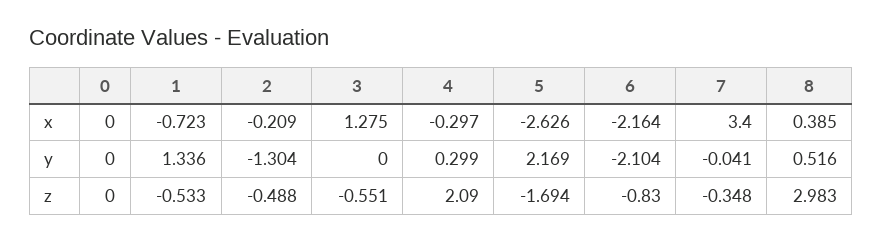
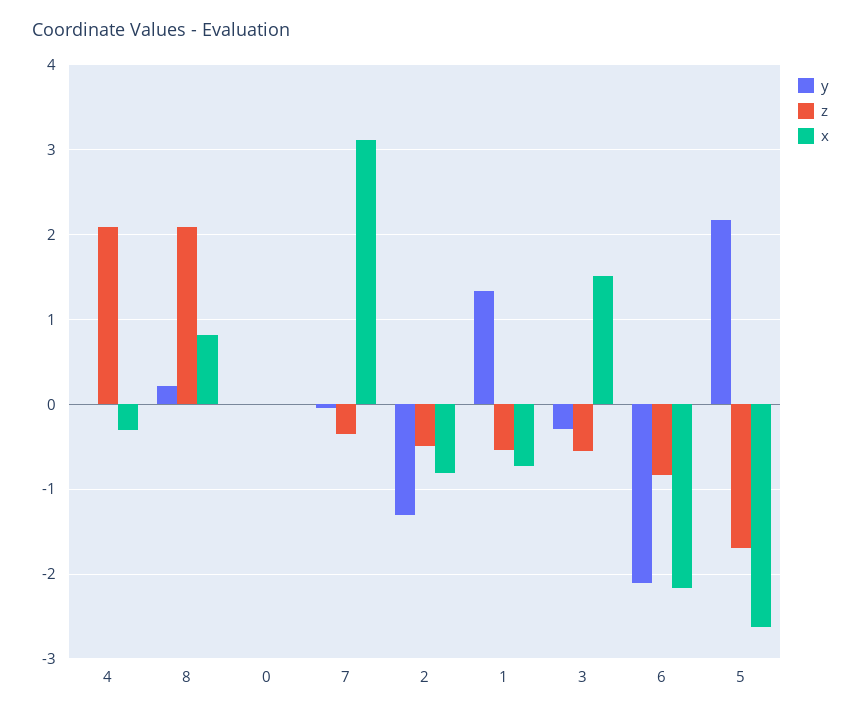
x, 2: -0.209 -> -0.8
x, 3: 1.275 -> 1.5
x, 7: 3.4 -> 3.1
x, 8: 0.385 -> 0.8
y, 3: 0 -> -0.3
y, 4: 0.299 -> 0
y, 8: 0.516 -> 0.2
z, 8: 2.983 -> 2.1

